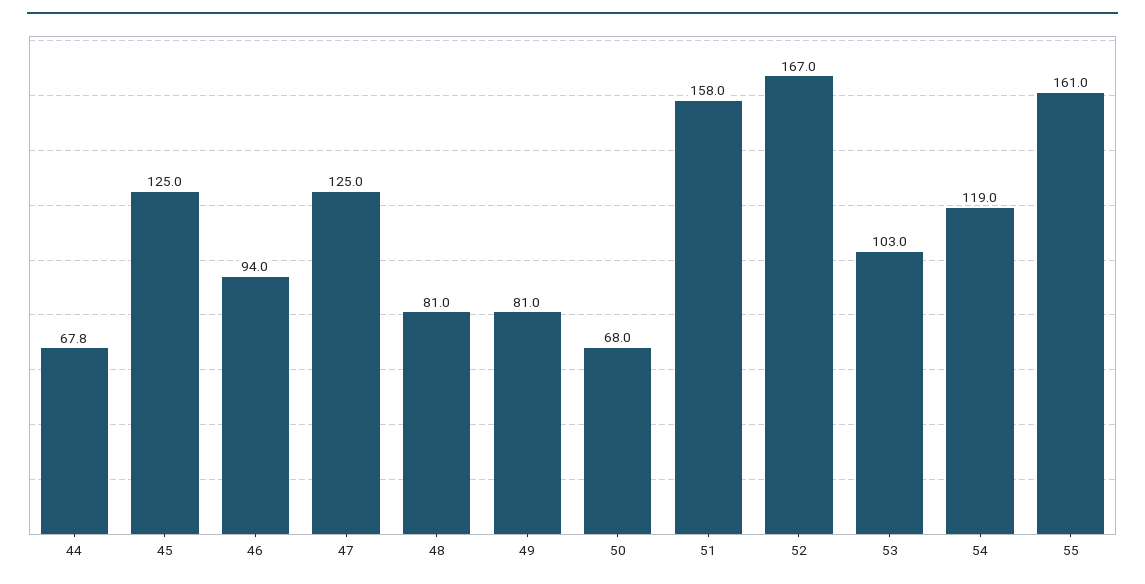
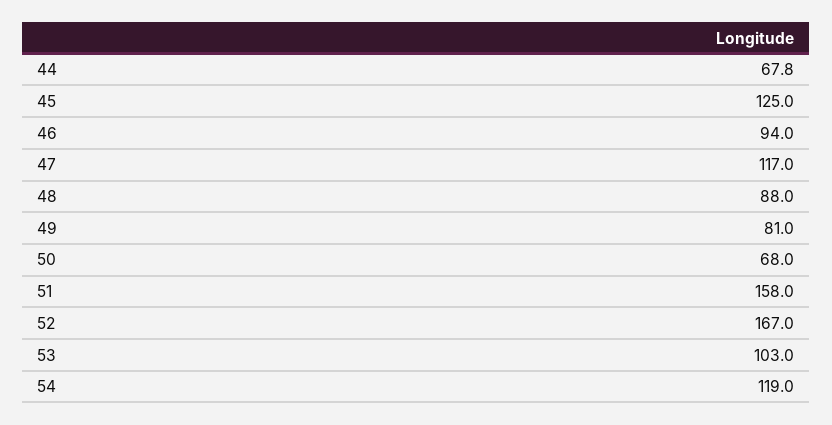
47: 125 -> 117
48: 81 -> 88
55: 161 -> none

